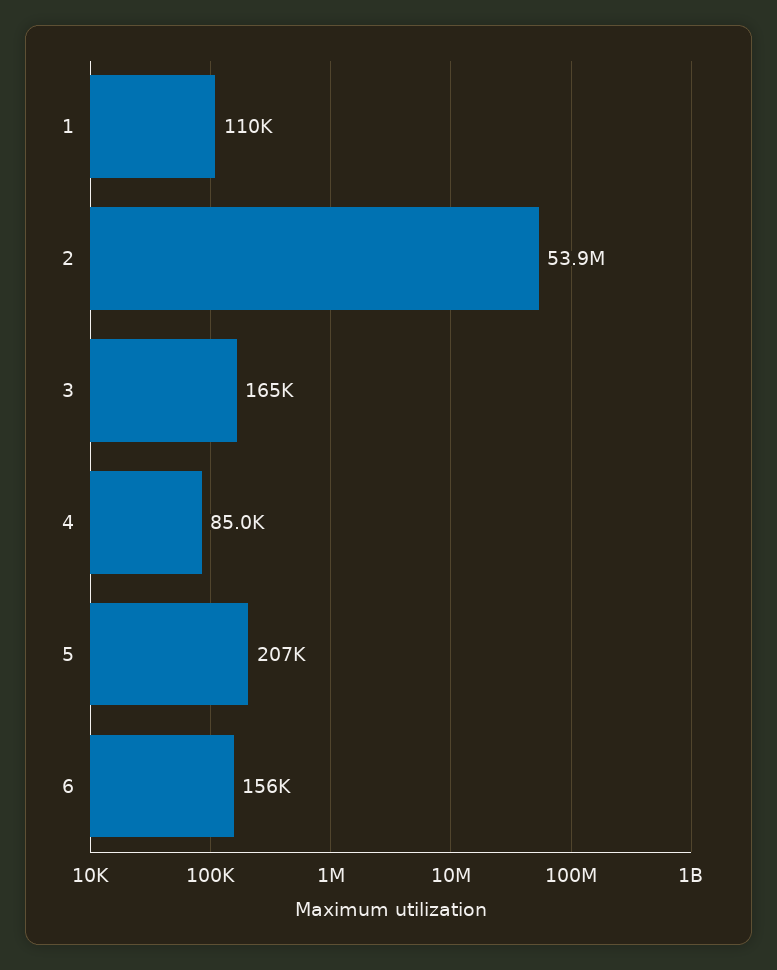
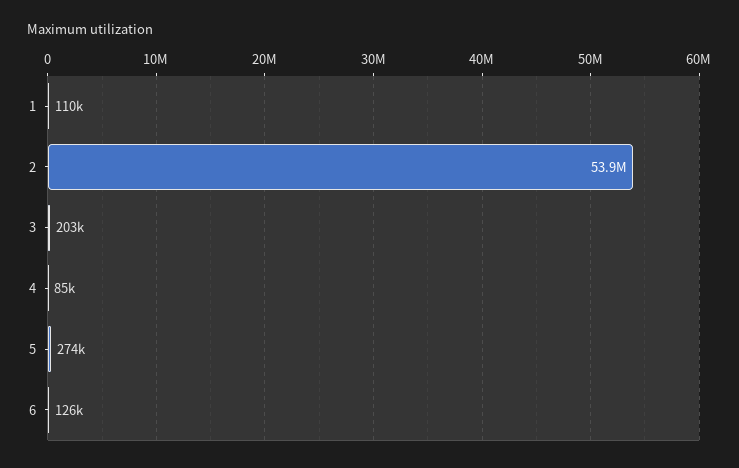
3: 165000 -> 203000
5: 207000 -> 274000
6: 156000 -> 126000

